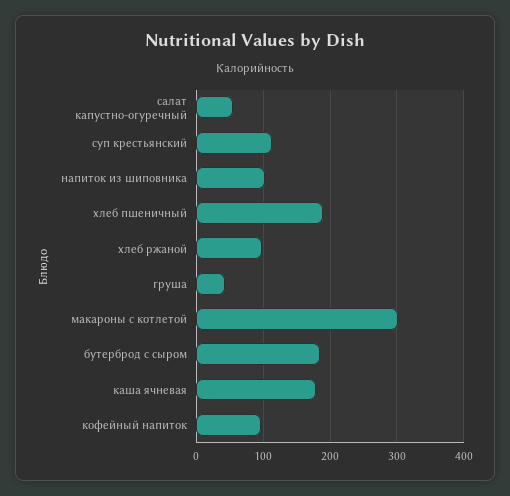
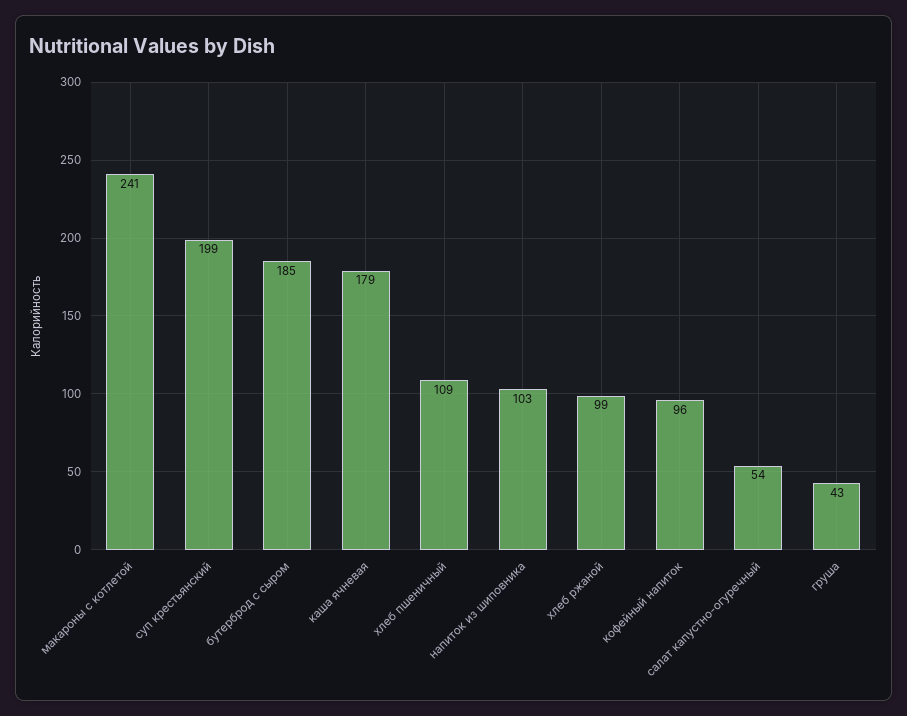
суп крестьянский: 110 -> 199
хлеб пшеничный: 190 -> 109
макароны с котлетой: 300 -> 241

